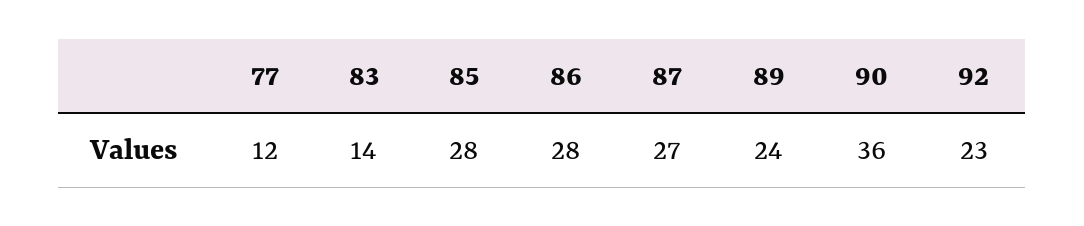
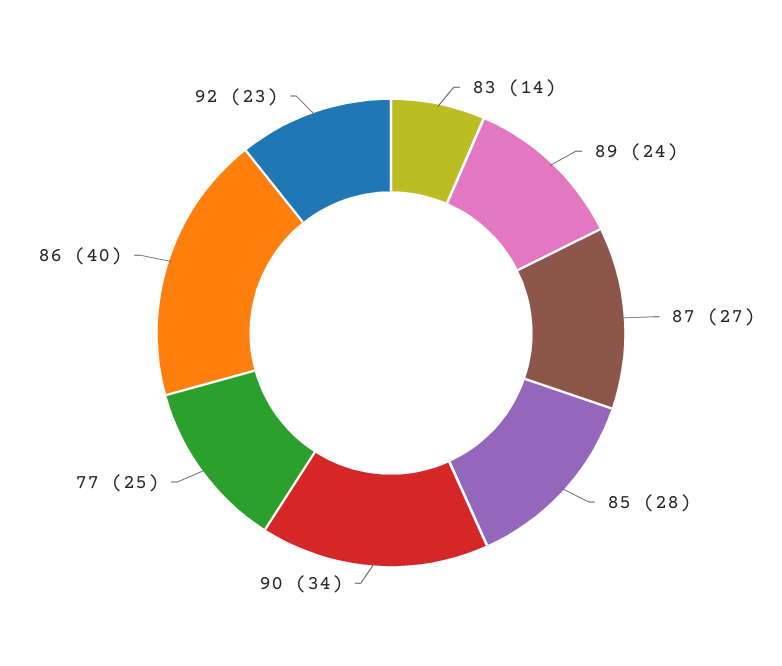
77: 12 -> 25
86: 28 -> 40
90: 36 -> 34

